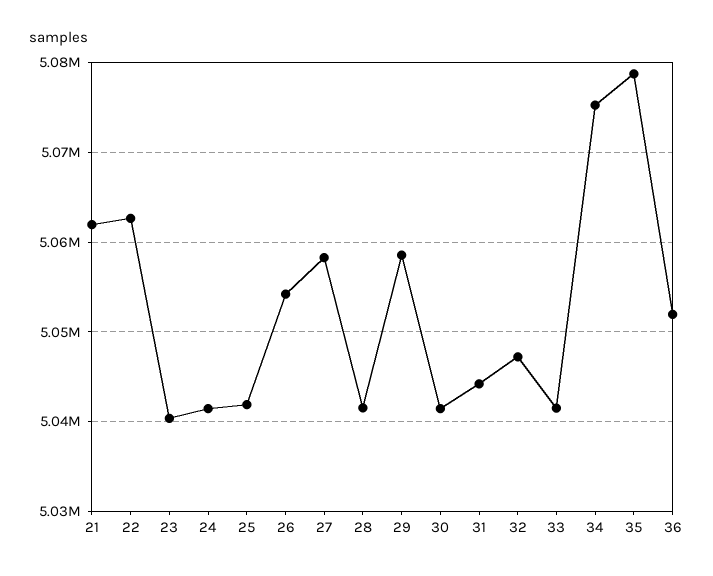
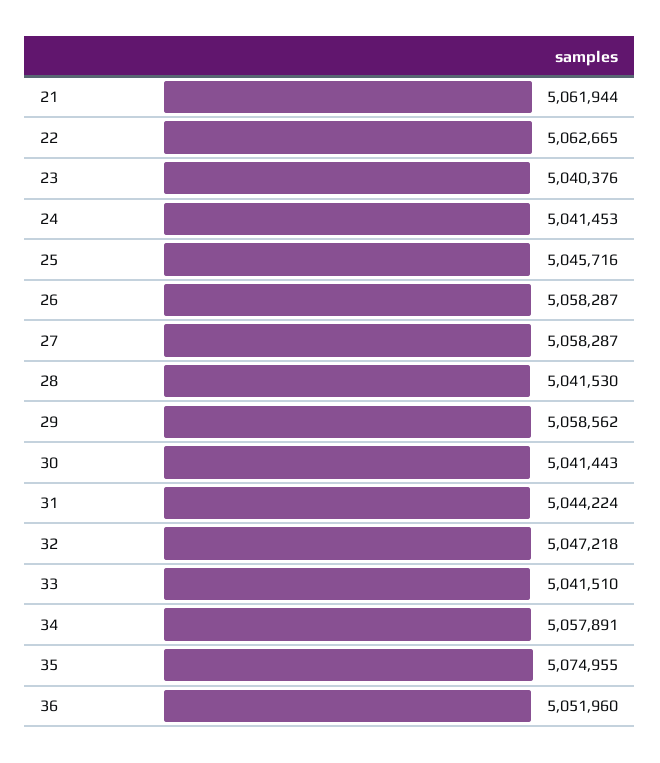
25: 5042000 -> 5045716
26: 5054000 -> 5058287
34: 5075000 -> 5057891
35: 5079000 -> 5074955

